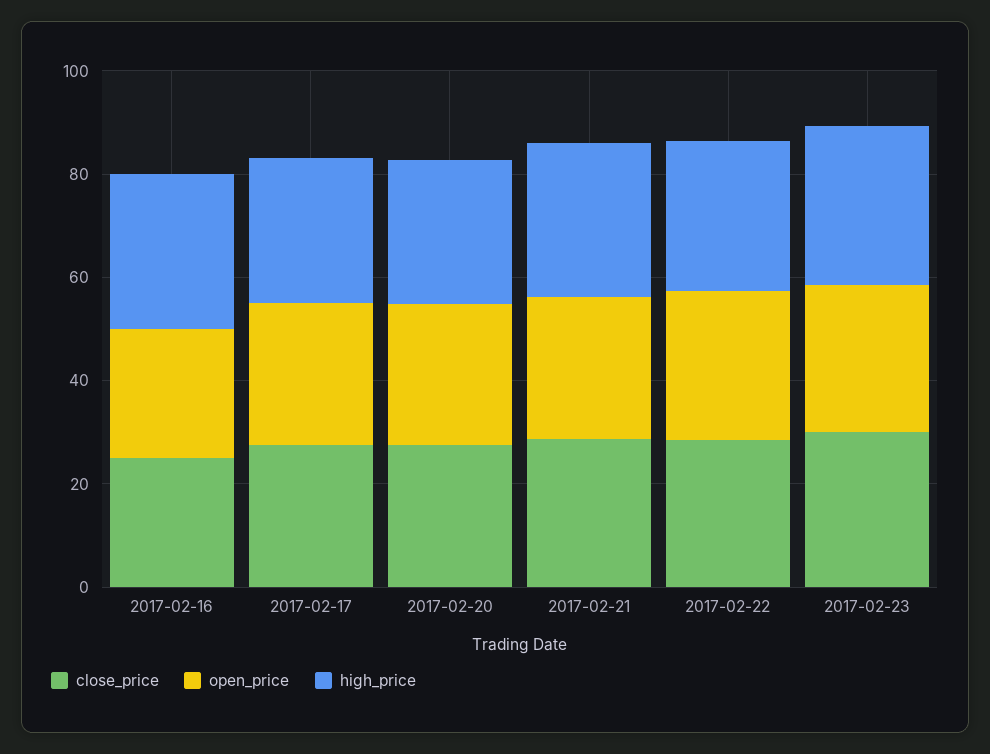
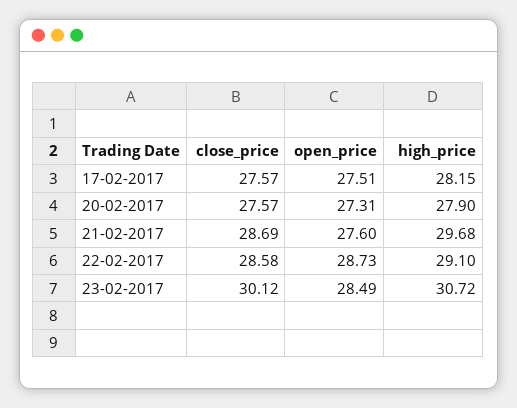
close_price, 2017-02-16: 25 -> none
open_price, 2017-02-16: 25 -> none
high_price, 2017-02-16: 30 -> none

